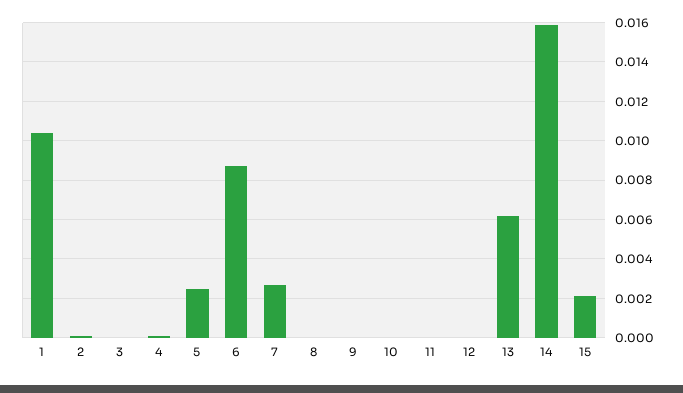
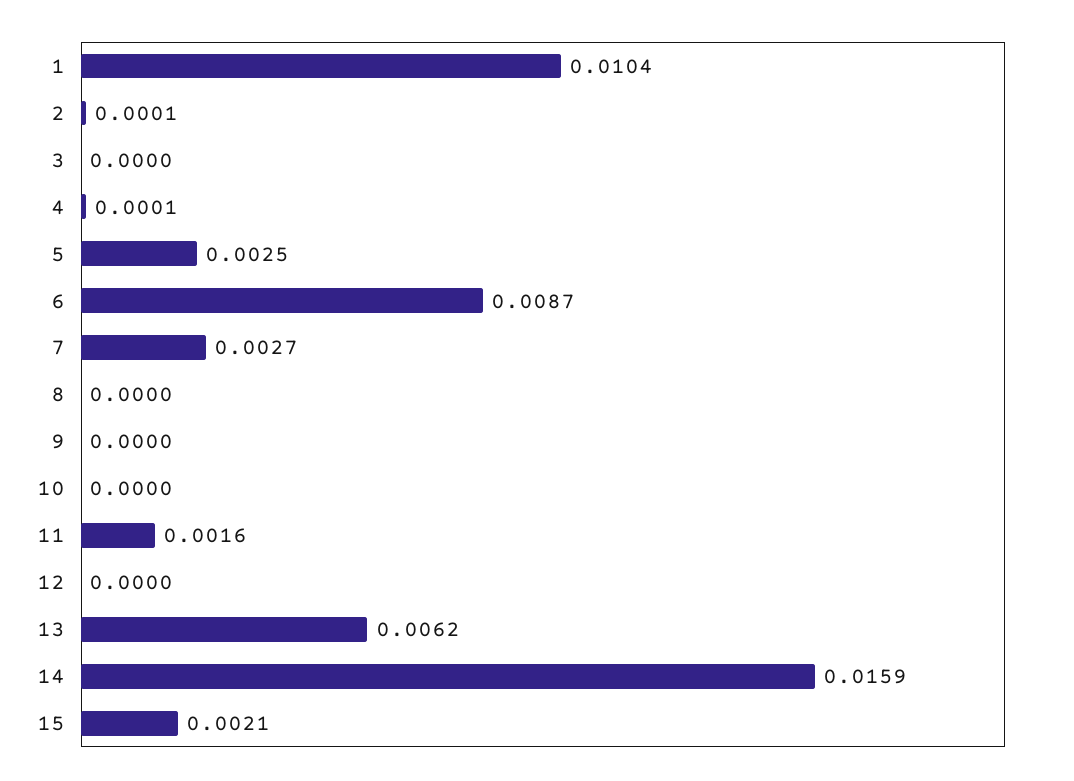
11: 0 -> 0.0016

